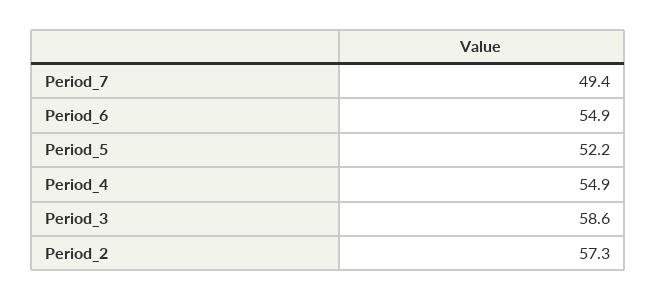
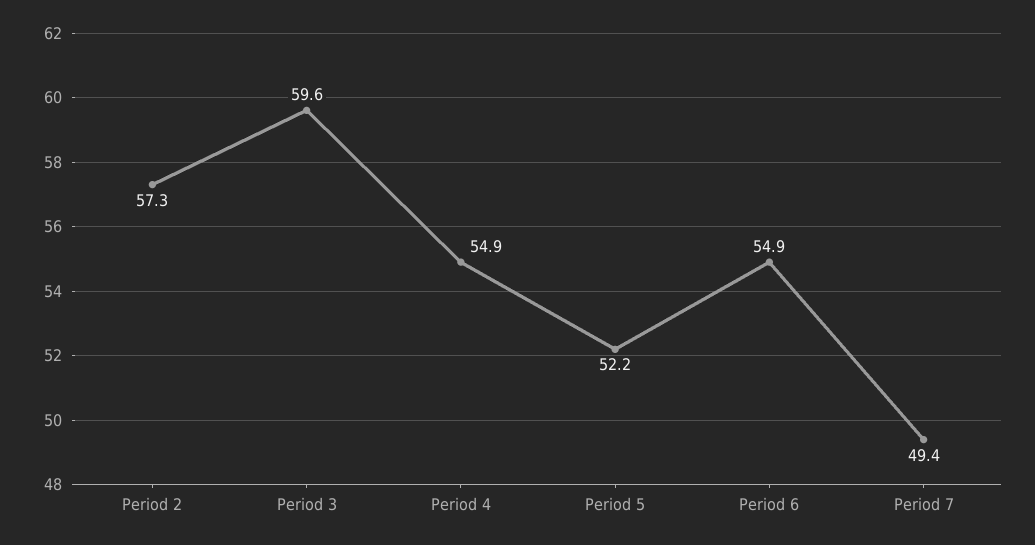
Period_3: 58.6 -> 59.6

